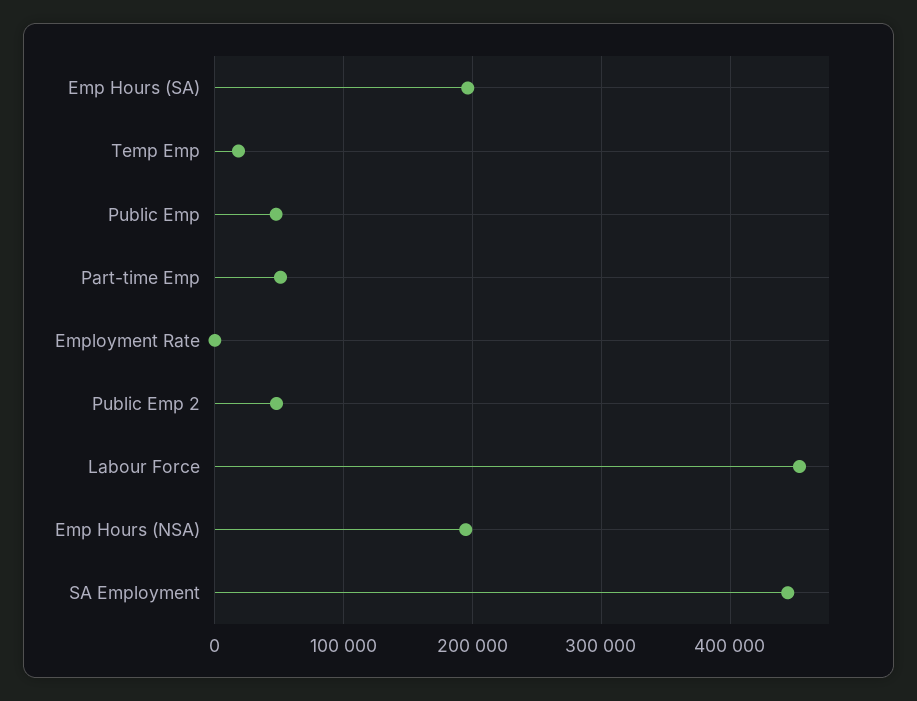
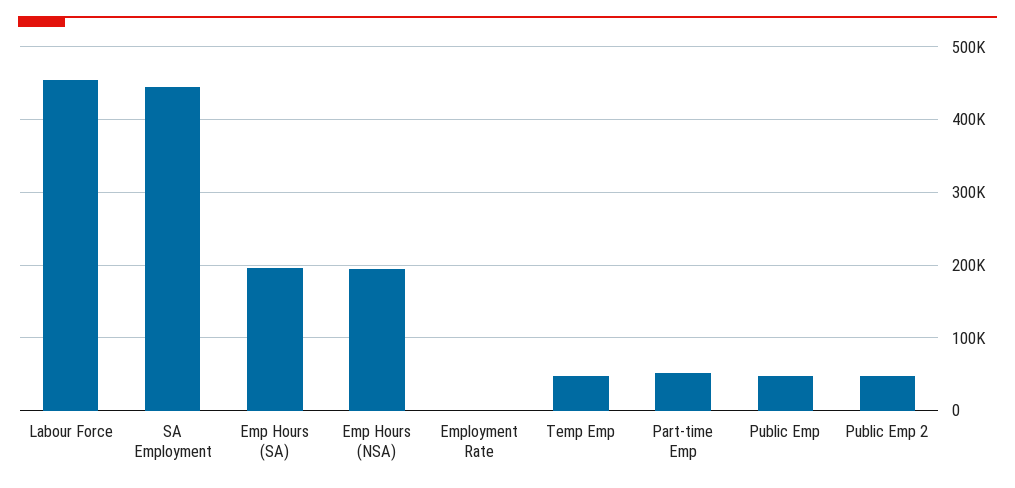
Temp Emp: 20000 -> 50000

